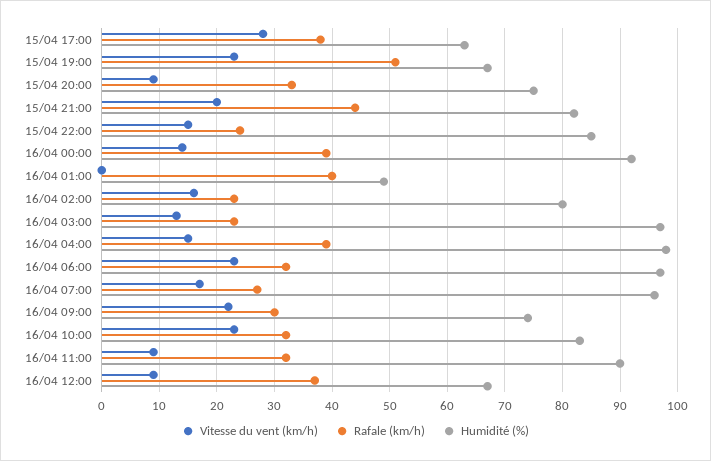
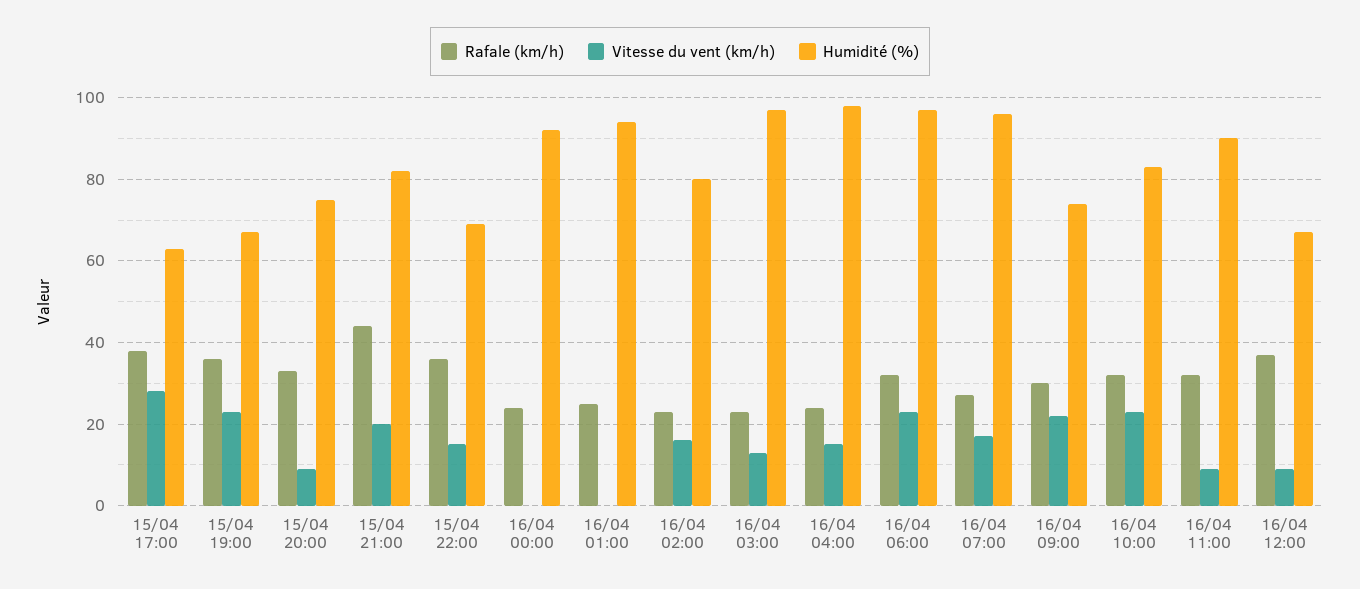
Rafale (km/h), 15/04 19:00: 50 -> 35
Rafale (km/h), 15/04 22:00: 25 -> 35
Humidité (%), 15/04 22:00: 85 -> 70
Vitesse du vent (km/h), 16/04 00:00: 15 -> 0
Rafale (km/h), 16/04 00:00: 40 -> 25
Rafale (km/h), 16/04 01:00: 40 -> 25
Humidité (%), 16/04 01:00: 50 -> 95
Rafale (km/h), 16/04 04:00: 40 -> 25

